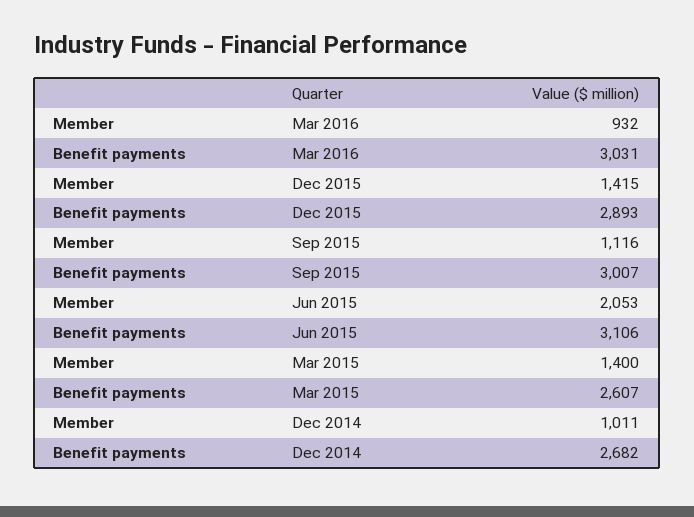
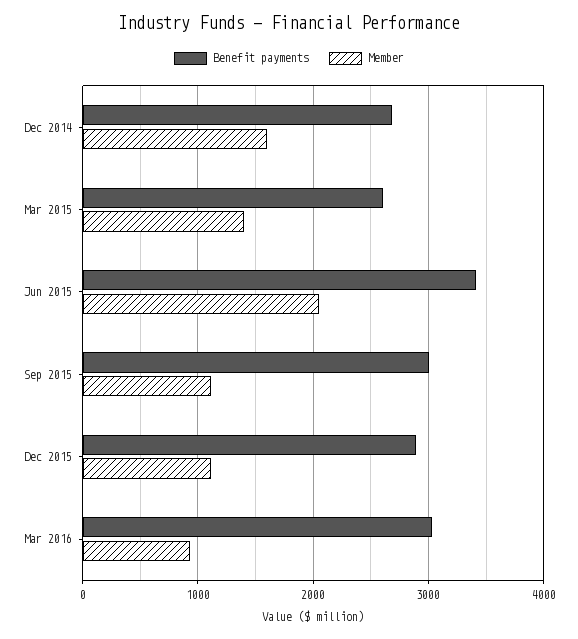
Member, Dec 2015: 1415 -> 1100
Benefit payments, Jun 2015: 3106 -> 3400
Member, Dec 2014: 1011 -> 1600

